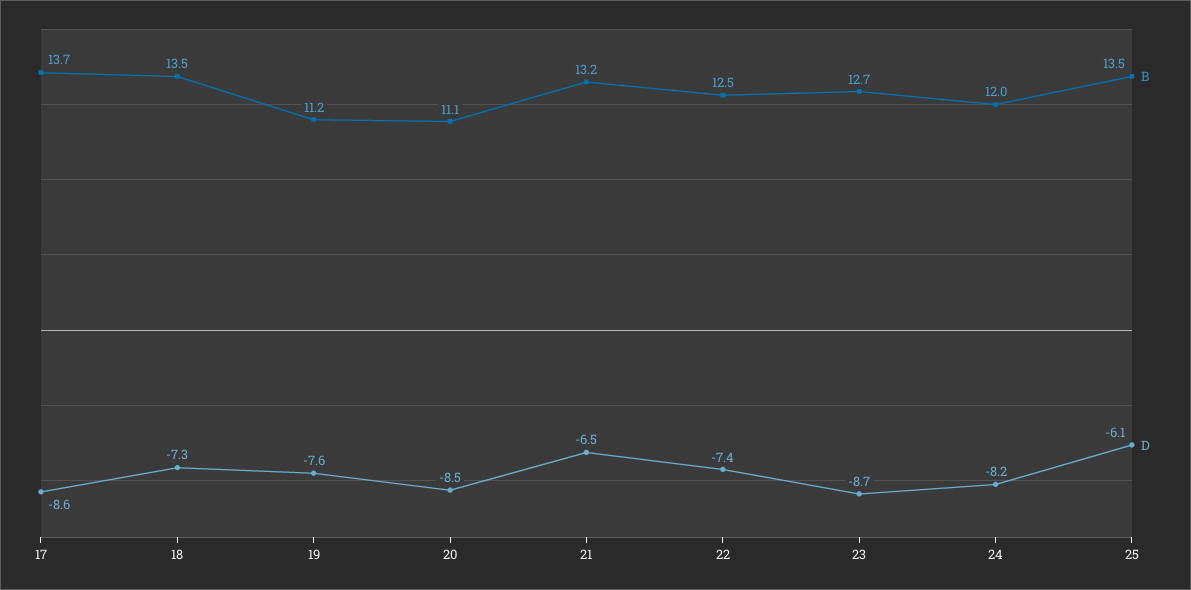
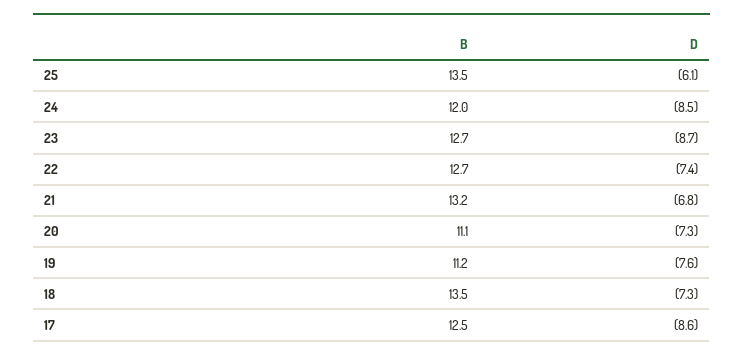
B, 17: 13.7 -> 12.5
D, 20: -8.5 -> -7.3
D, 21: -6.5 -> -6.8
B, 22: 12.5 -> 12.7
D, 24: -8.2 -> -8.5

